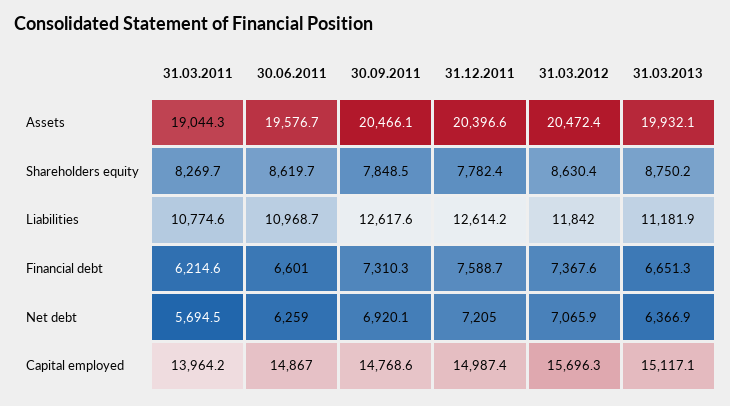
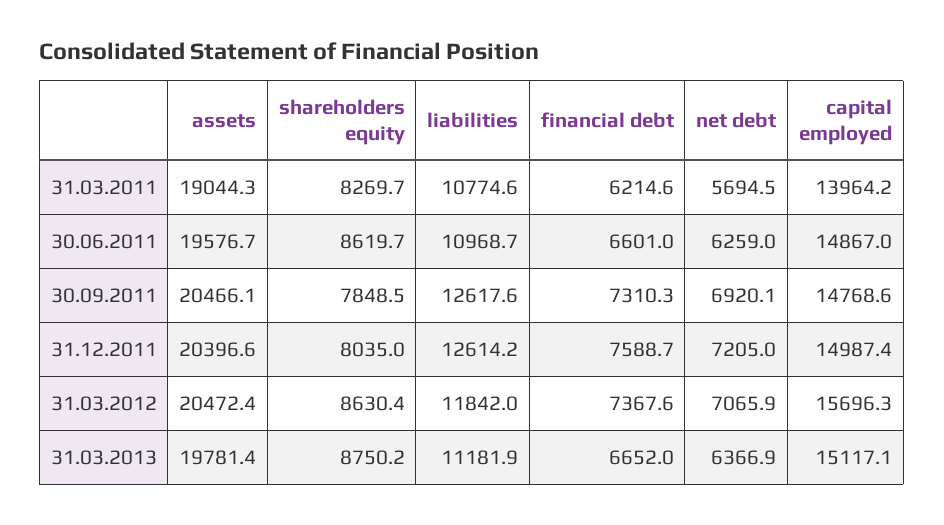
31.03.2013, Assets: 19932.1 -> 19781.4
31.12.2011, Shareholders equity: 7782.4 -> 8035
31.03.2013, Financial debt: 6651.3 -> 6652

